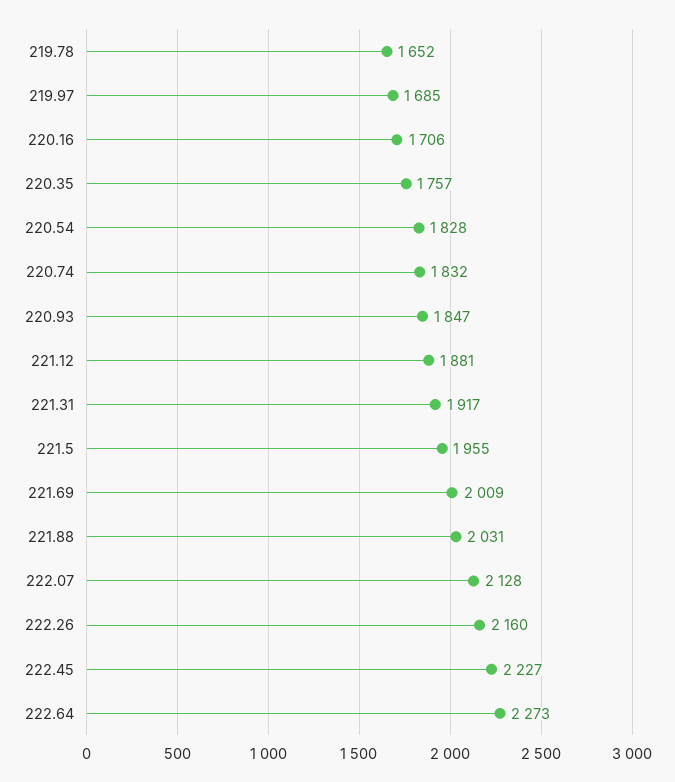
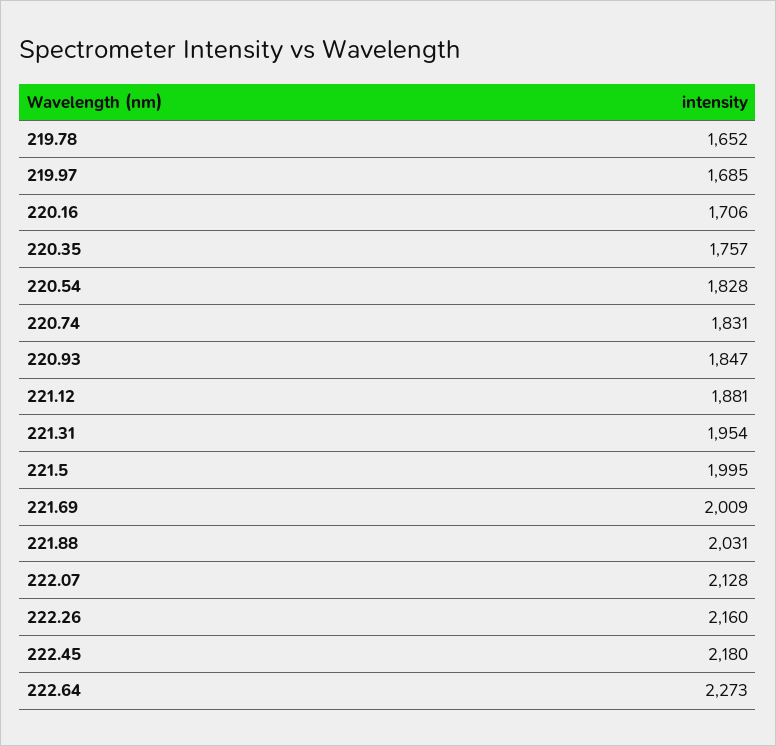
220.74: 1832 -> 1831
221.31: 1917 -> 1954
221.5: 1955 -> 1995
222.45: 2227 -> 2180

